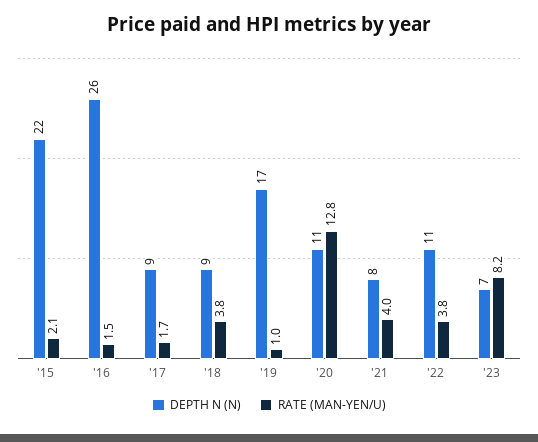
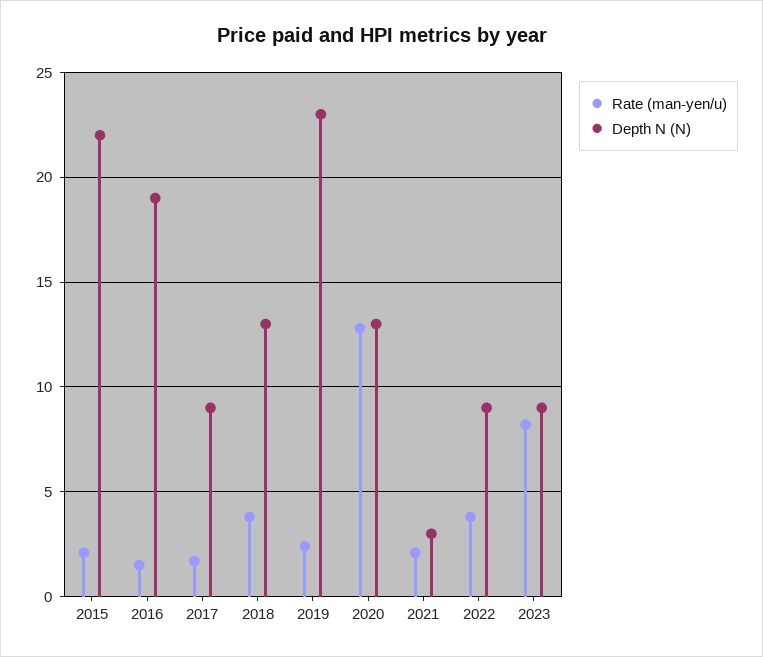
DEPTH N (N), '16: 26 -> 19
DEPTH N (N), '18: 9 -> 13
DEPTH N (N), '19: 17 -> 23
RATE (MAN-YEN/U), '19: 1 -> 2.5
DEPTH N (N), '20: 11 -> 13
DEPTH N (N), '21: 8 -> 3
RATE (MAN-YEN/U), '21: 4 -> 2
DEPTH N (N), '22: 11 -> 9
DEPTH N (N), '23: 7 -> 9

